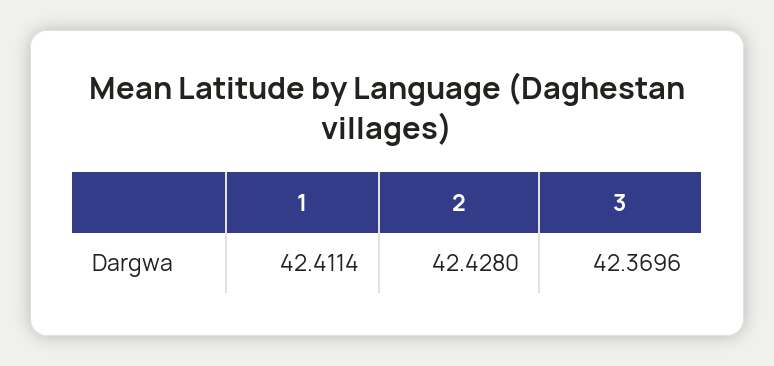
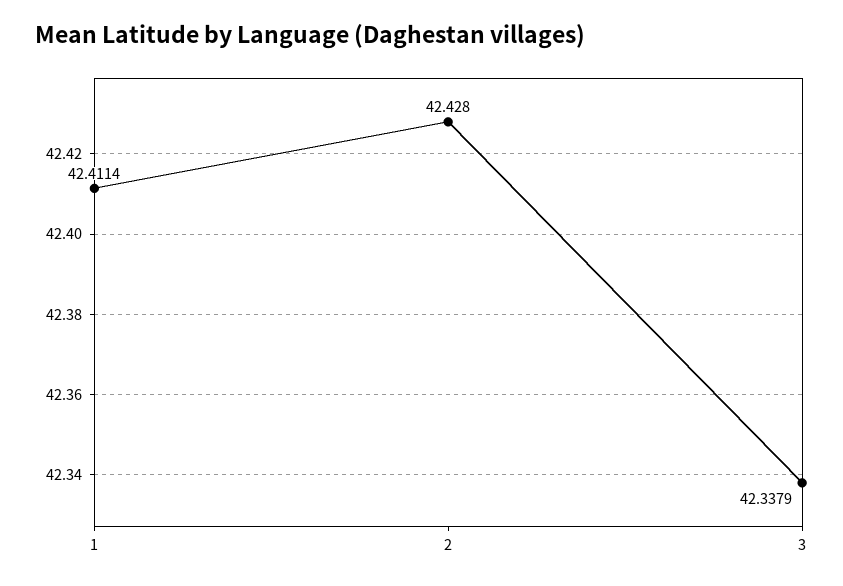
3: 42.3696 -> 42.3379

